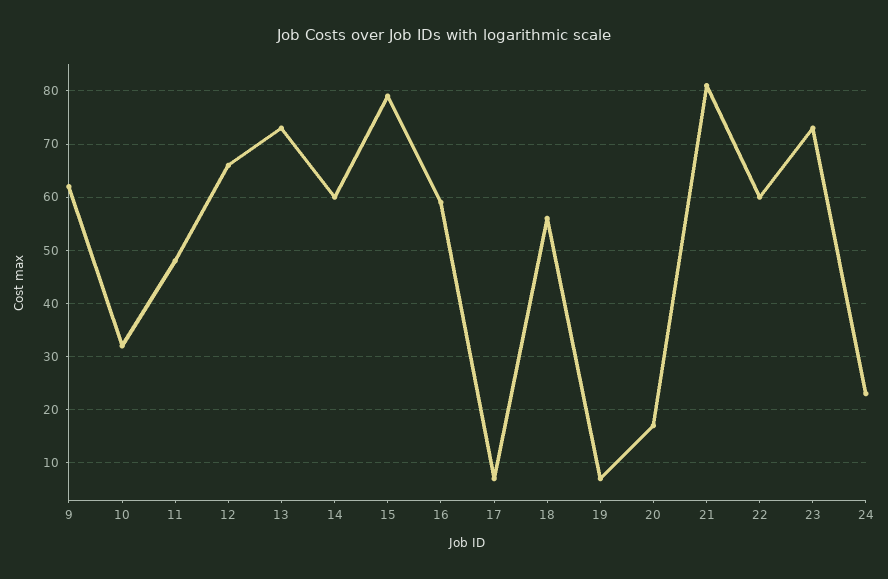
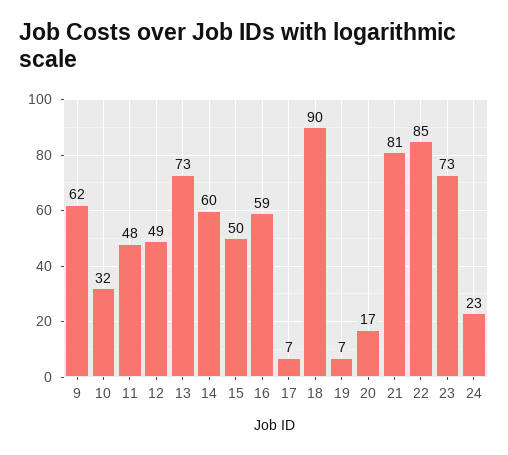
12: 65 -> 49
15: 80 -> 50
18: 55 -> 90
22: 60 -> 85

